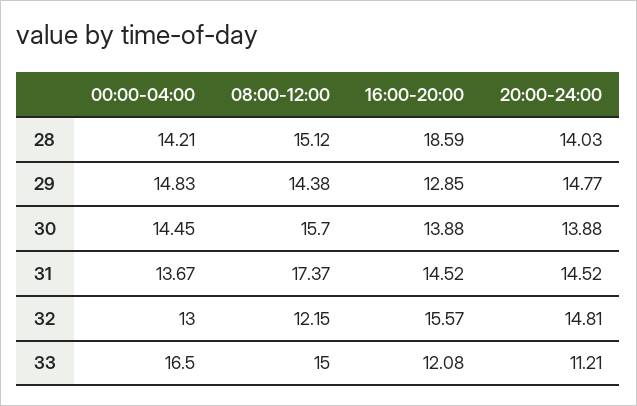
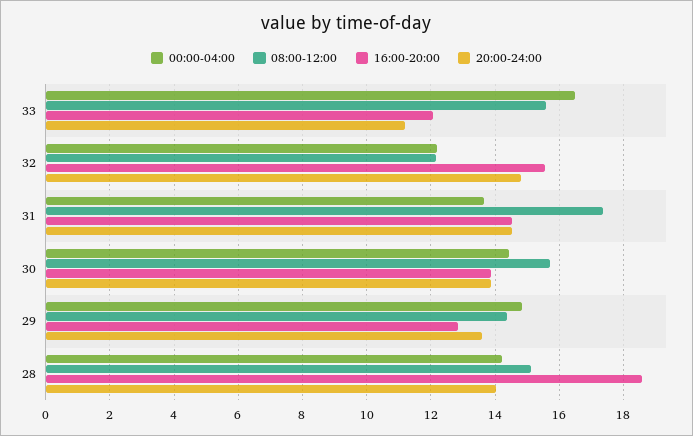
20:00-24:00, 29: 14.77 -> 13.6
00:00-04:00, 32: 13 -> 12.2
08:00-12:00, 33: 15 -> 15.6

